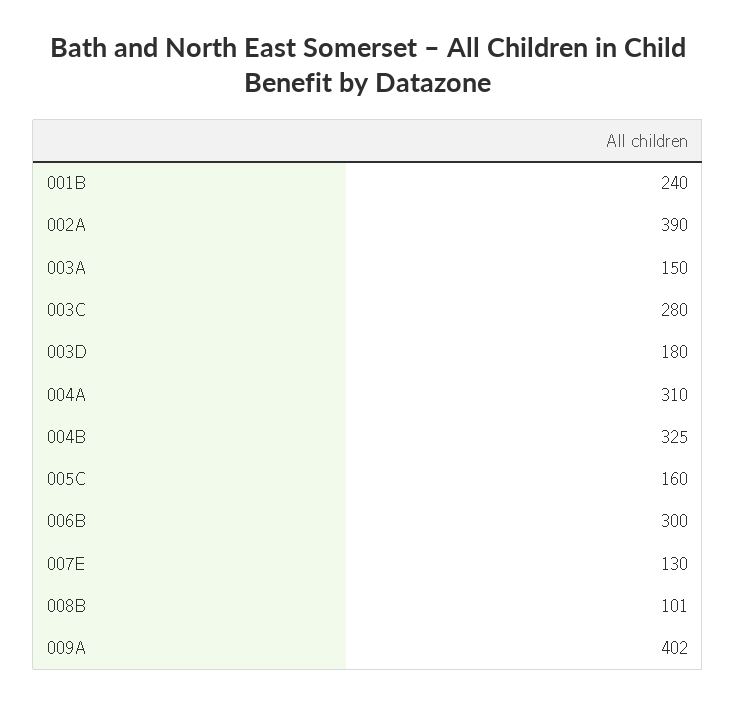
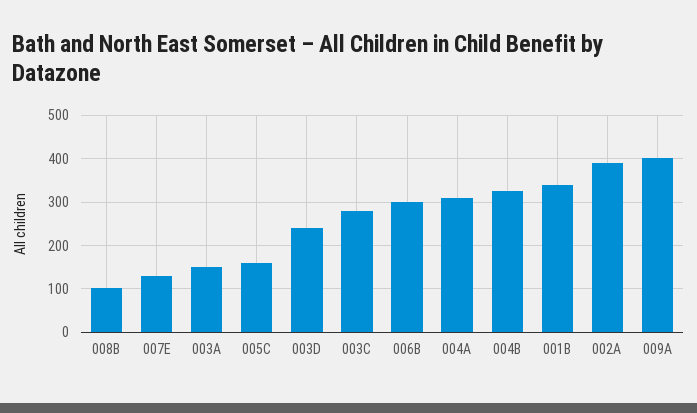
001B: 240 -> 340
003D: 180 -> 240

